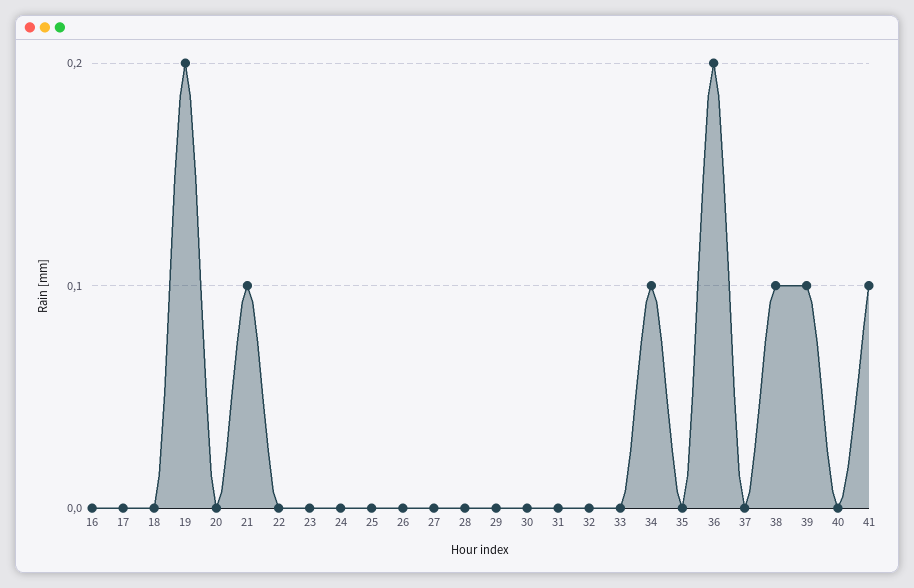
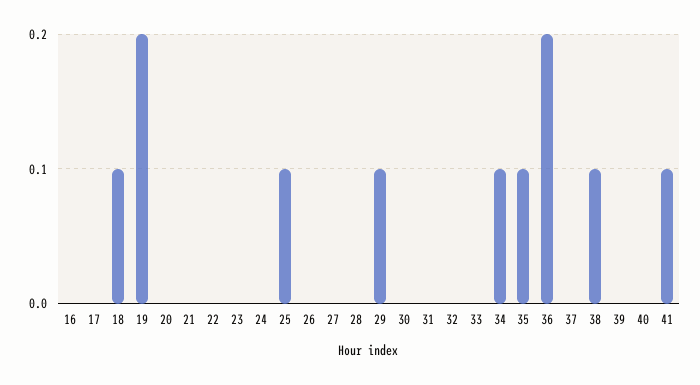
18: 0 -> 0.1
21: 0.1 -> 0
25: 0 -> 0.1
29: 0 -> 0.1
35: 0 -> 0.1
39: 0.1 -> 0

